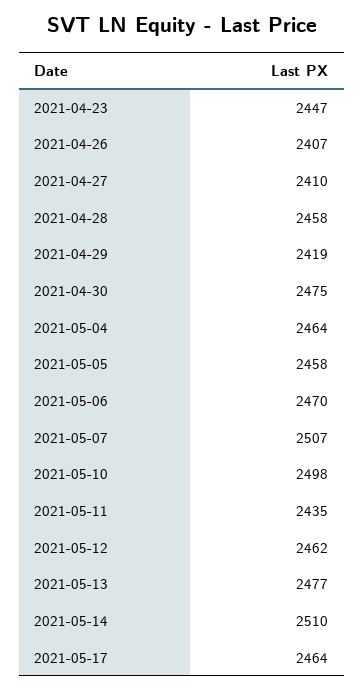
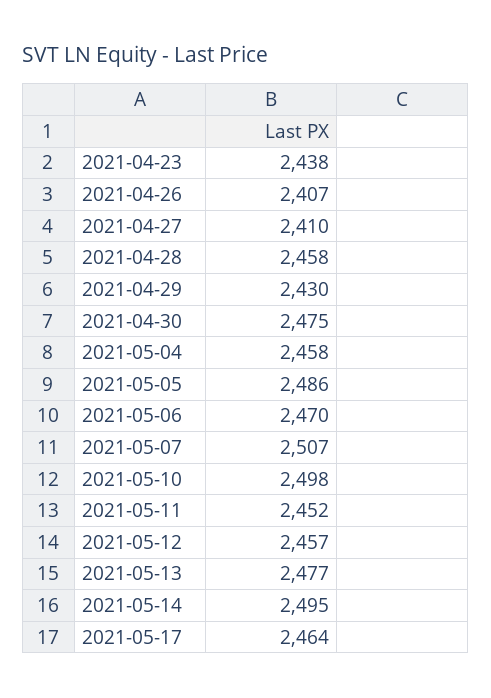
2021-04-23: 2447 -> 2438
2021-04-29: 2419 -> 2430
2021-05-04: 2464 -> 2458
2021-05-05: 2458 -> 2486
2021-05-11: 2435 -> 2452
2021-05-12: 2462 -> 2457
2021-05-14: 2510 -> 2495

